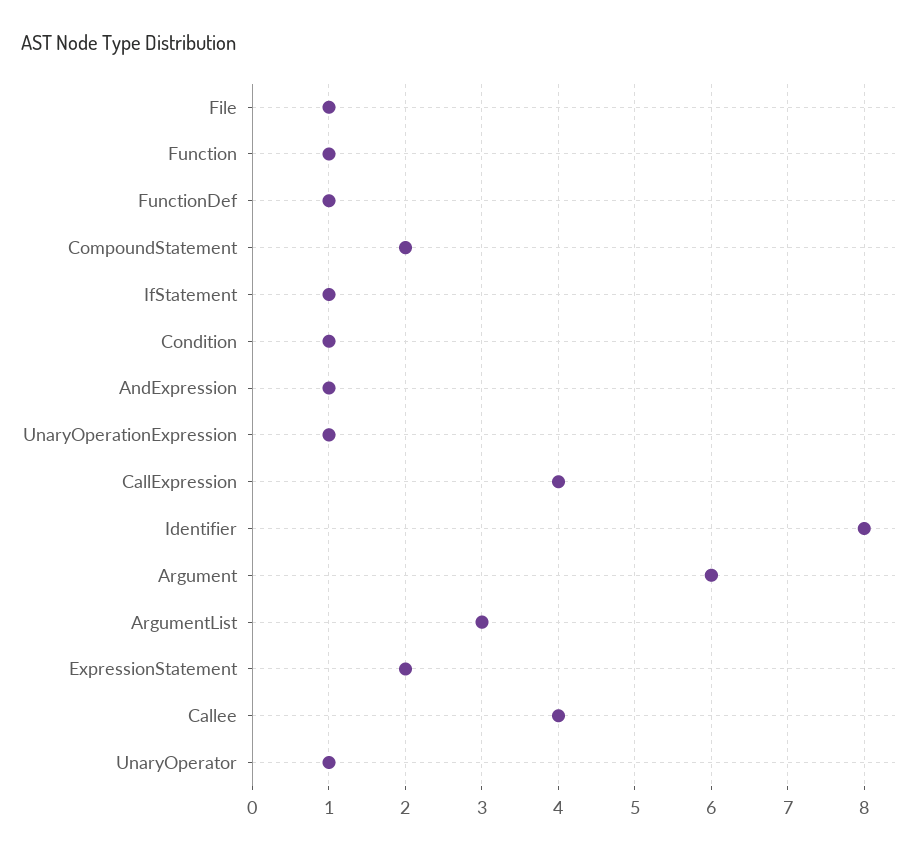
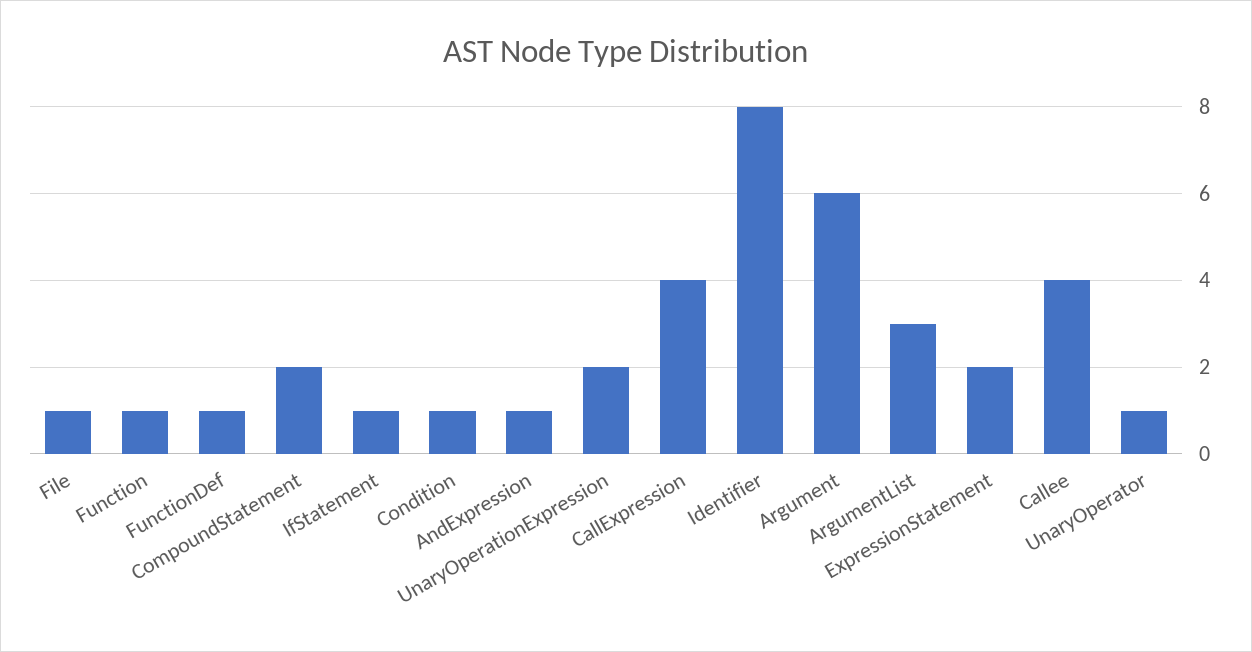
UnaryOperationExpression: 1 -> 2

